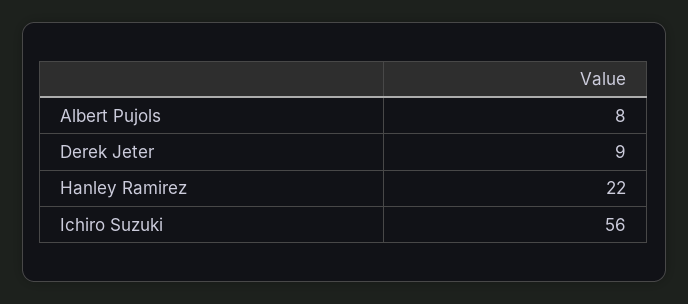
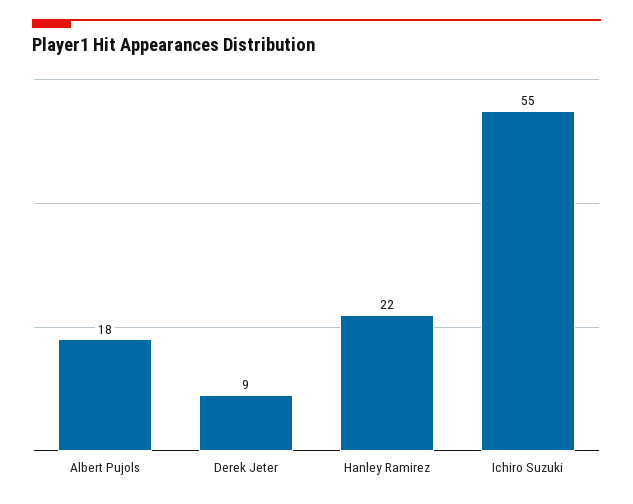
Albert Pujols: 8 -> 18
Ichiro Suzuki: 56 -> 55

